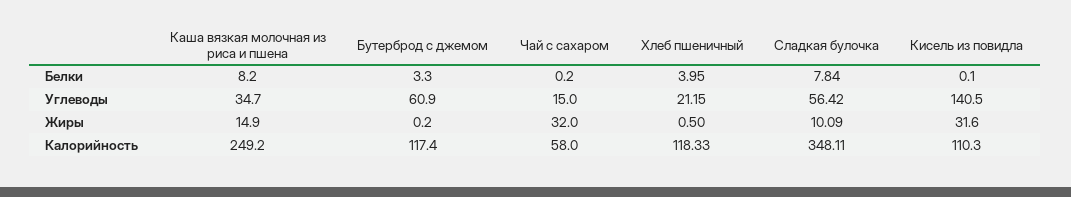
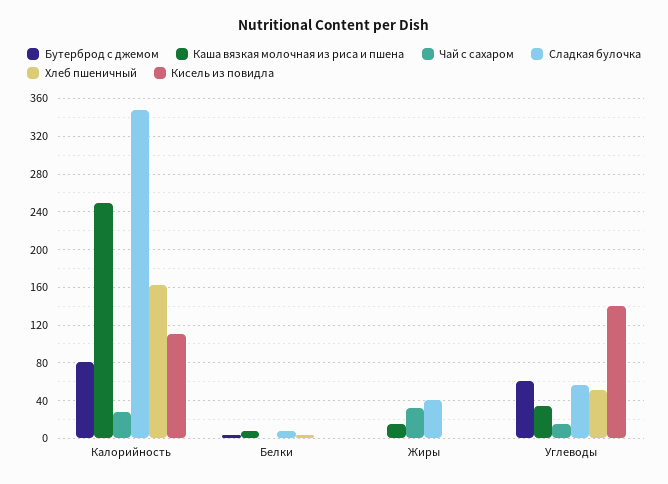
Хлеб пшеничный, Углеводы: 21.15 -> 50
Сладкая булочка, Жиры: 10.09 -> 40
Кисель из повидла, Жиры: 31.6 -> 0
Бутерброд с джемом, Калорийность: 117.4 -> 80
Чай с сахаром, Калорийность: 58 -> 30
Хлеб пшеничный, Калорийность: 118.33 -> 160

